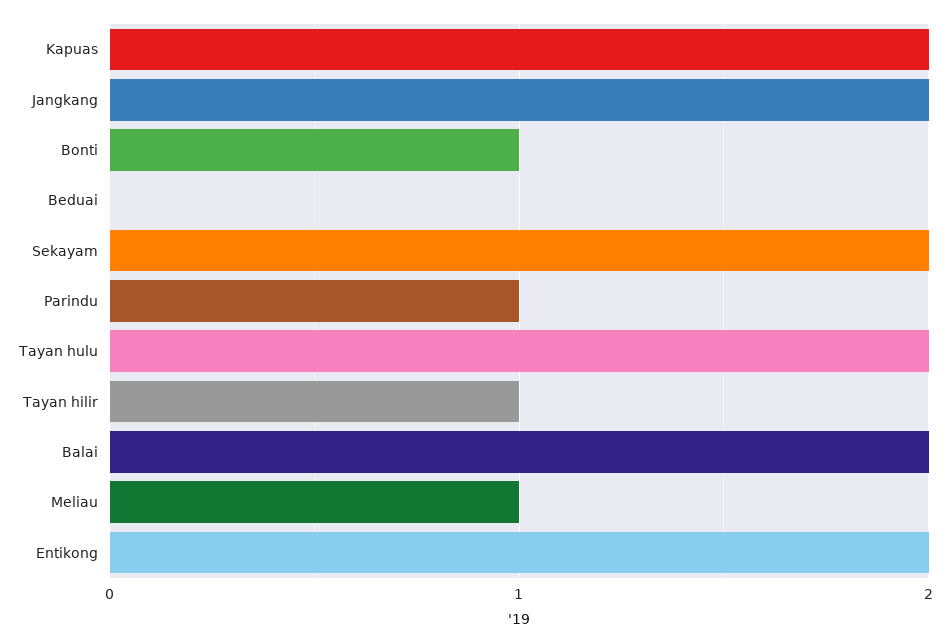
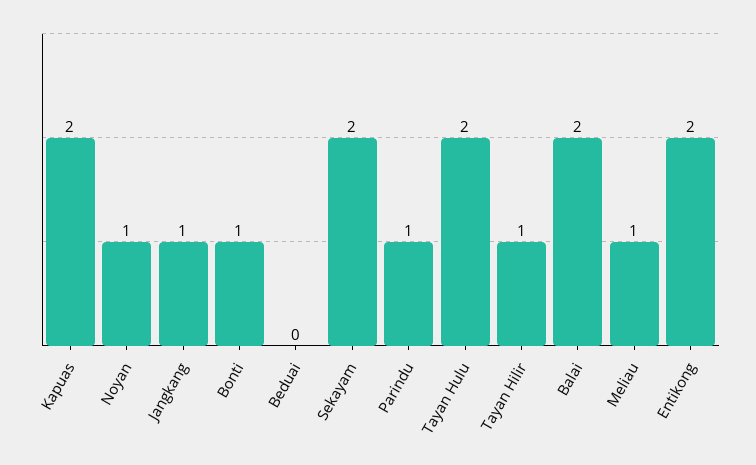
Jangkang: 2 -> 1
Noyan: none -> 1

